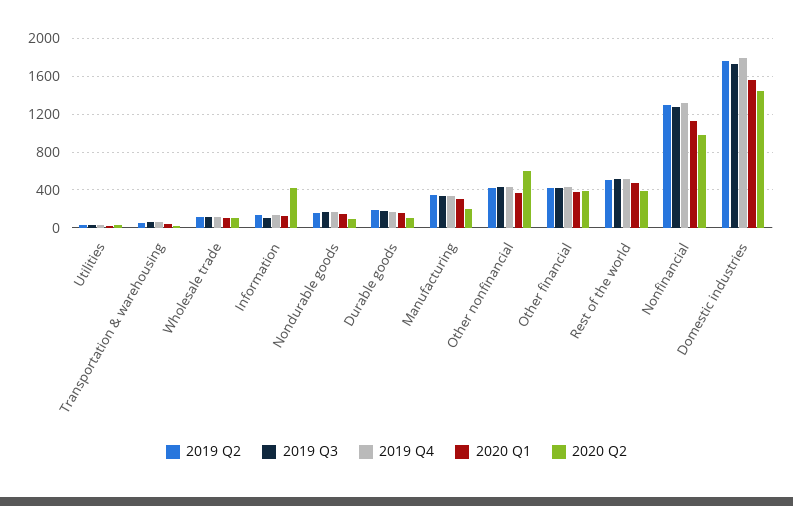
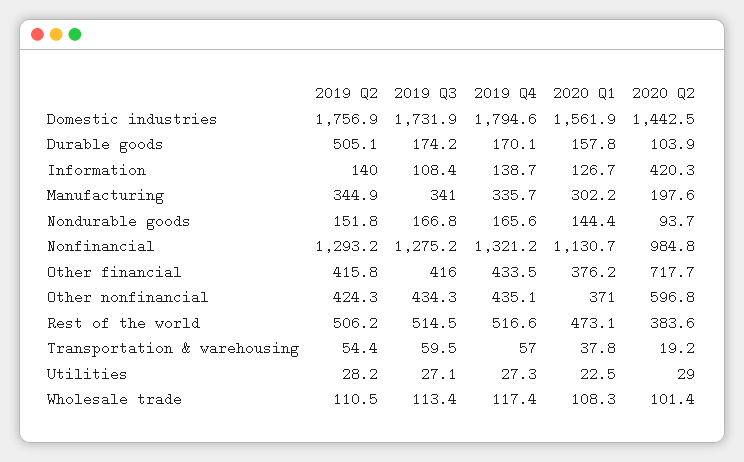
2019 Q2, Durable goods: 200 -> 505.1
2020 Q2, Other financial: 400 -> 717.7

